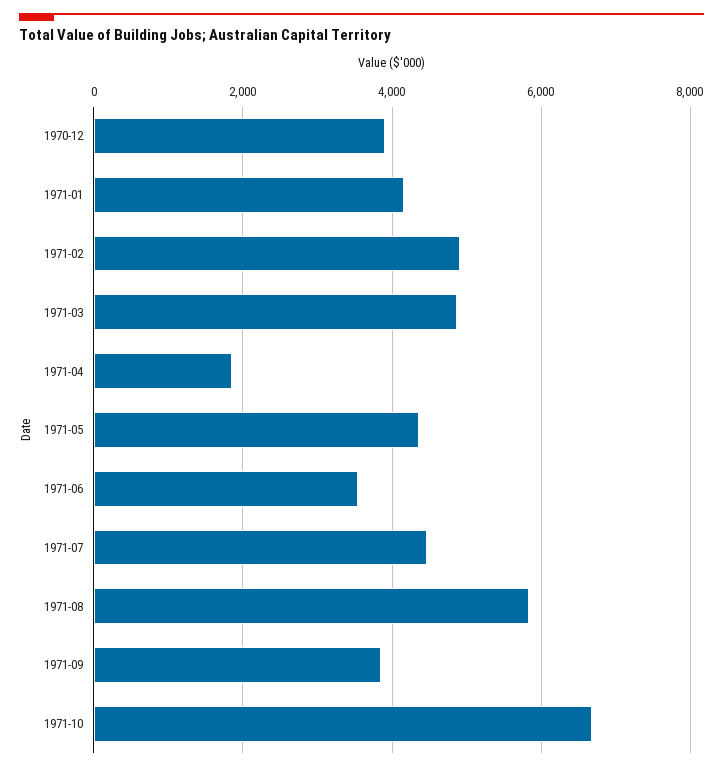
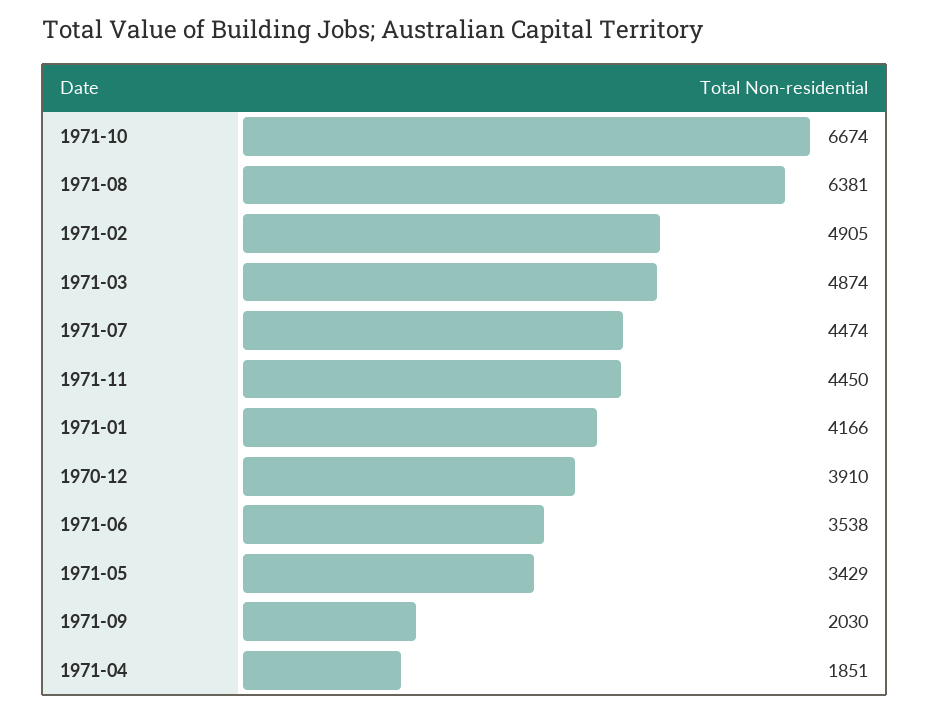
1971-05: 4400 -> 3429
1971-08: 5800 -> 6381
1971-09: 3800 -> 2030
1971-11: none -> 4450

